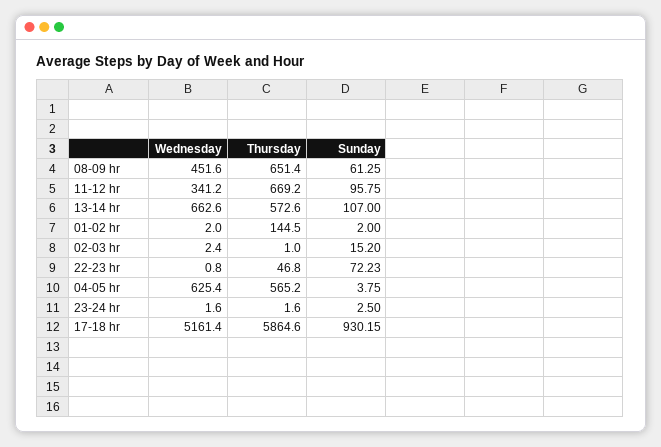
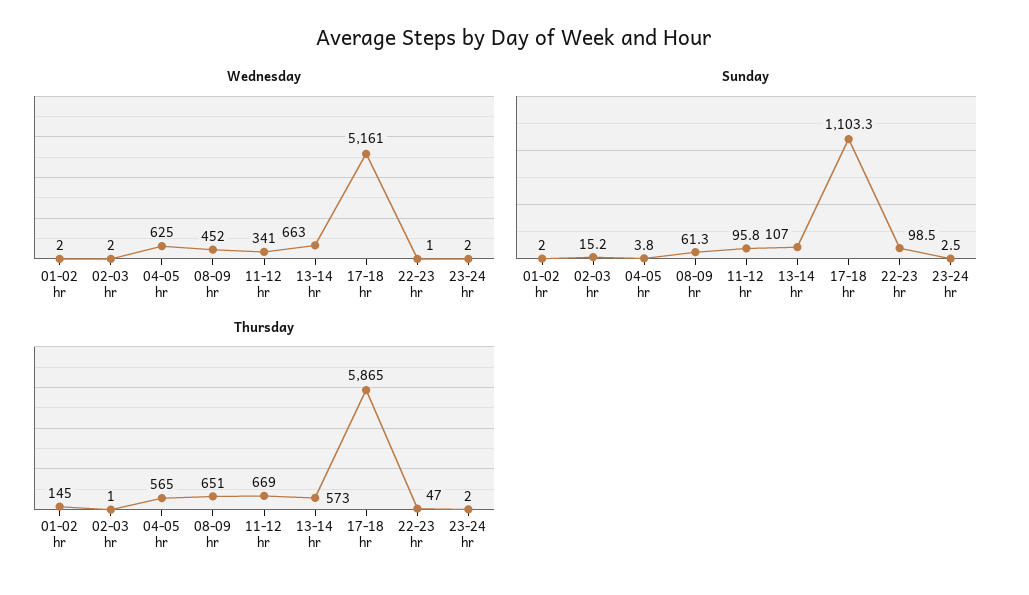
Sunday, 22-23 hr: 72.23 -> 98.5
Sunday, 17-18 hr: 930.15 -> 1103.3

